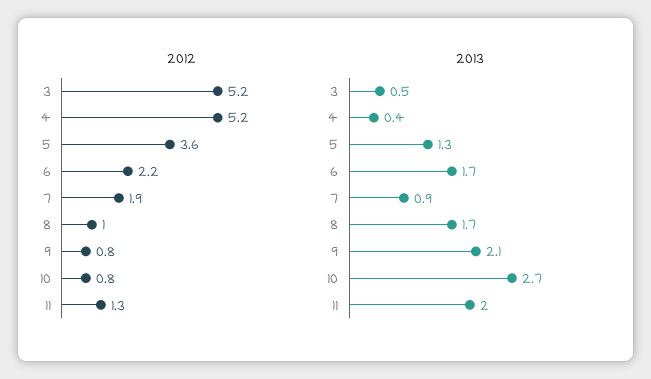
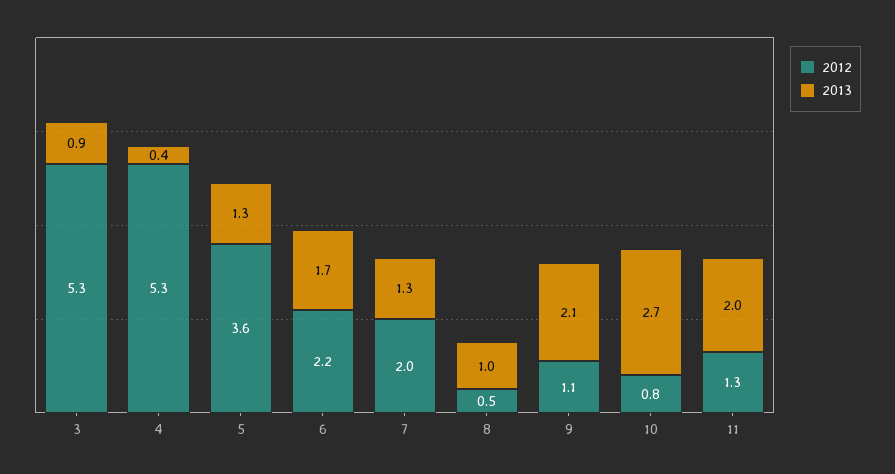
2012, 3: 5.2 -> 5.3
2012, 4: 5.2 -> 5.3
2012, 7: 1.9 -> 2
2012, 8: 1 -> 0.5
2012, 9: 0.8 -> 1.1
2013, 3: 0.5 -> 0.9
2013, 7: 0.9 -> 1.3
2013, 8: 1.7 -> 1

